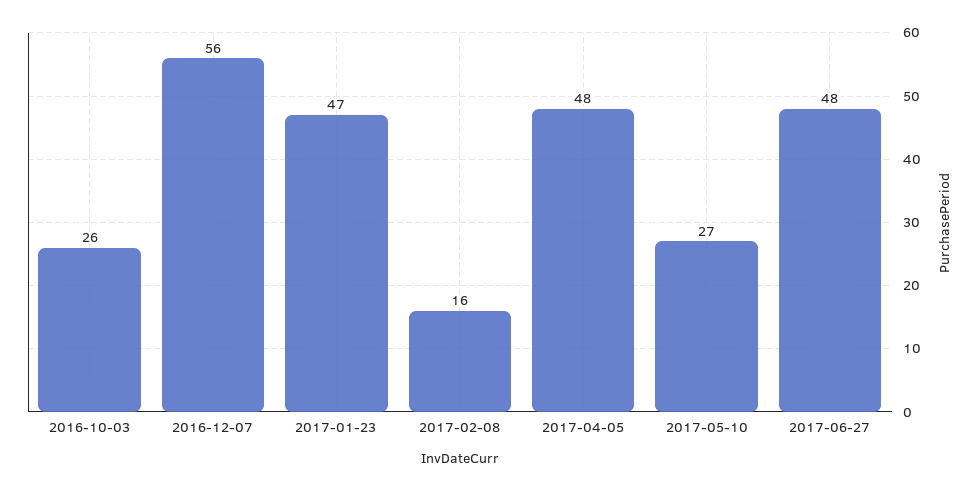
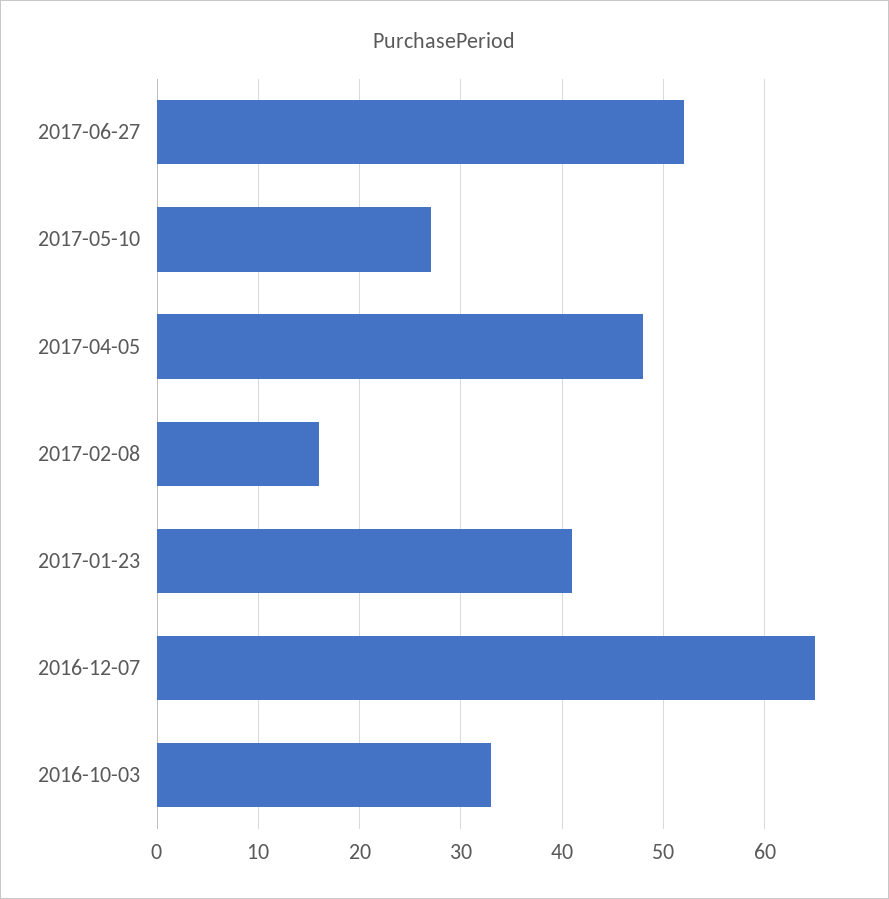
2016-10-03: 26 -> 33
2016-12-07: 56 -> 65
2017-01-23: 47 -> 41
2017-06-27: 48 -> 52

